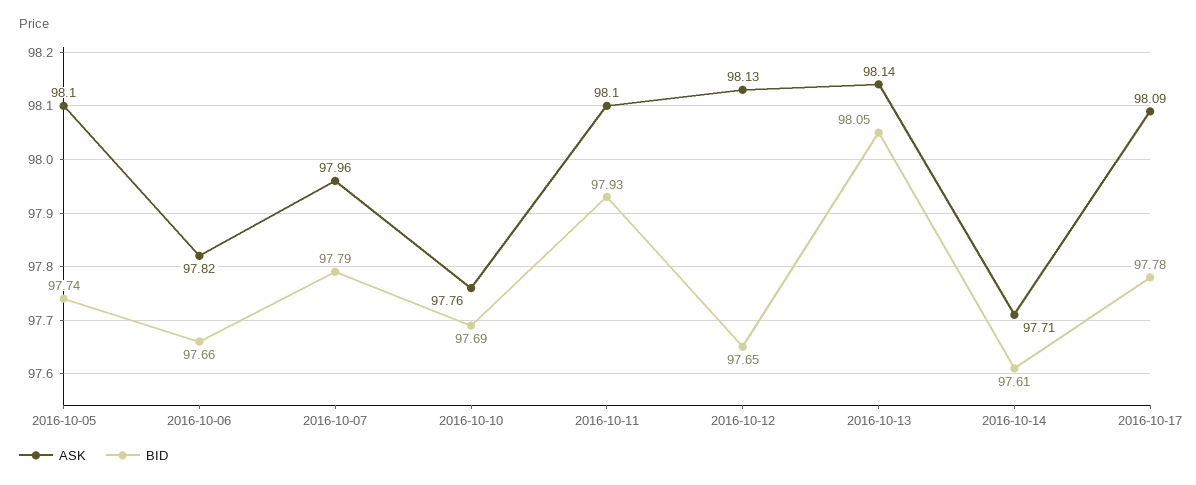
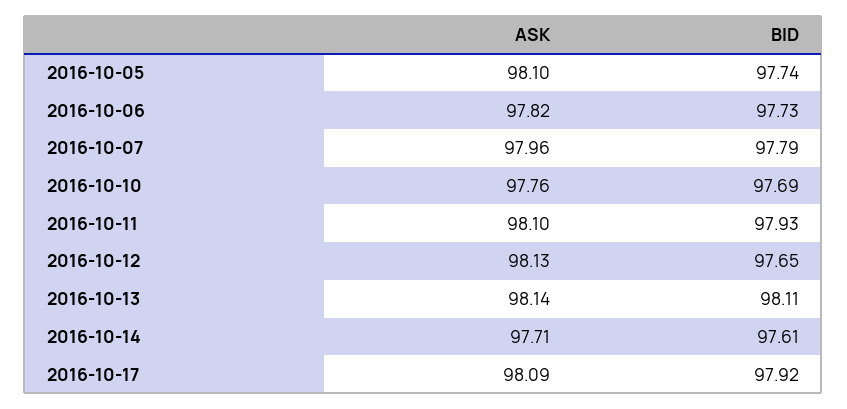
BID, 2016-10-06: 97.66 -> 97.73
BID, 2016-10-13: 98.05 -> 98.11
BID, 2016-10-17: 97.78 -> 97.92

